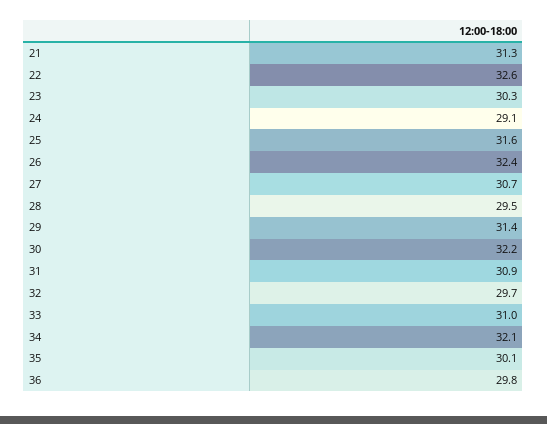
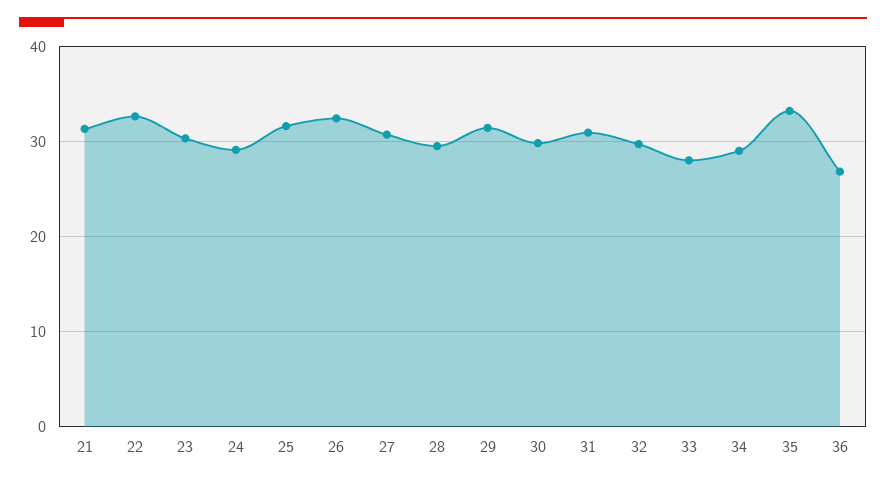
30: 32.2 -> 30
33: 31 -> 28
34: 32.1 -> 29
35: 30.1 -> 33
36: 29.8 -> 27

